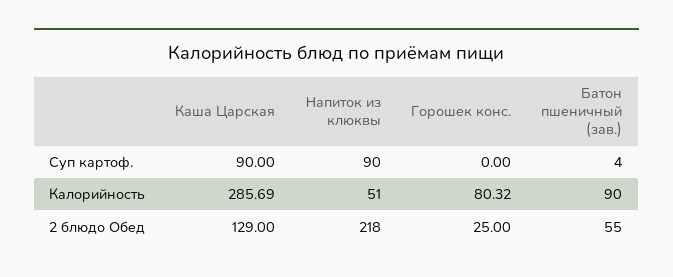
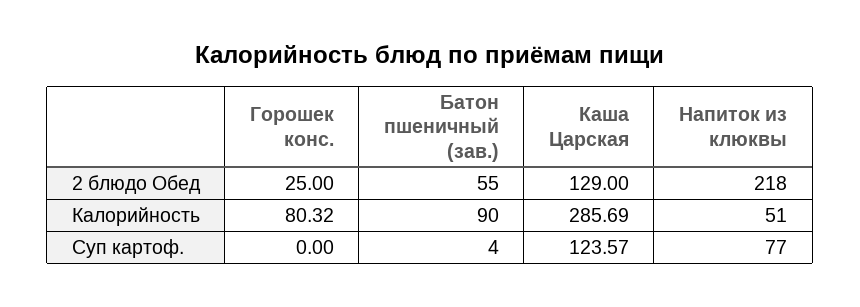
Каша Царская, Суп картоф.: 90 -> 123.57
Напиток из клюквы, Суп картоф.: 90 -> 77

